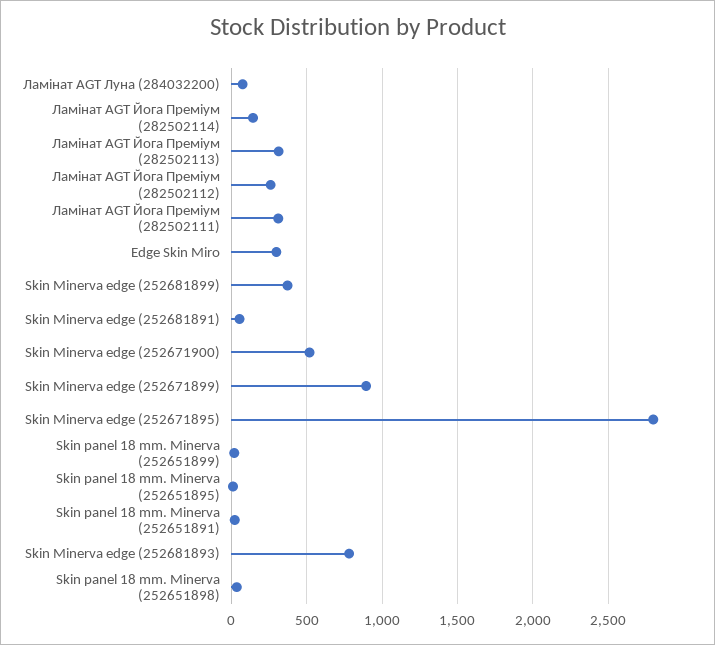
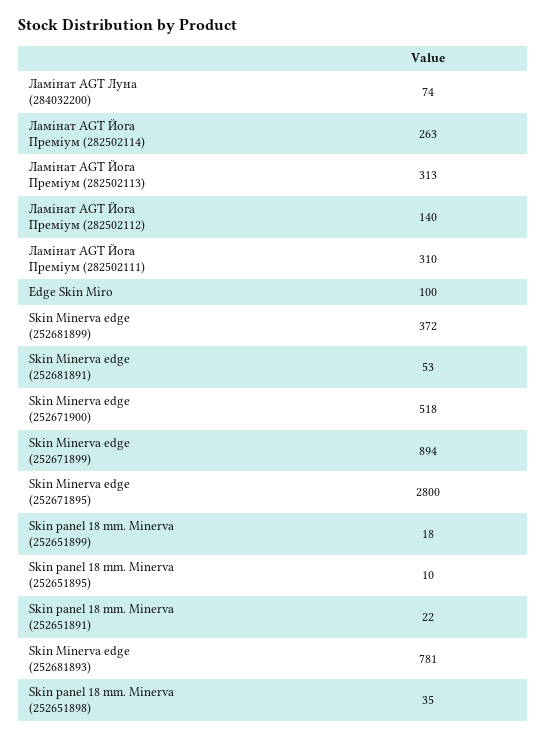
Ламінат AGT Йога Преміум (282502114): 150 -> 263
Ламінат AGT Йога Преміум (282502112): 250 -> 140
Edge Skin Miro: 300 -> 100

